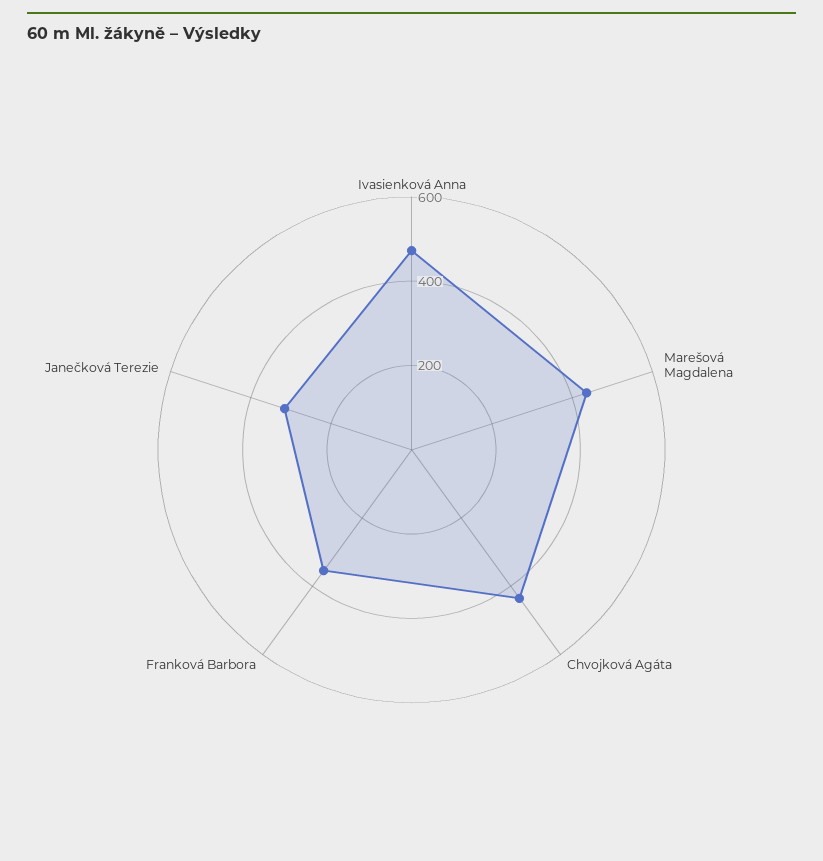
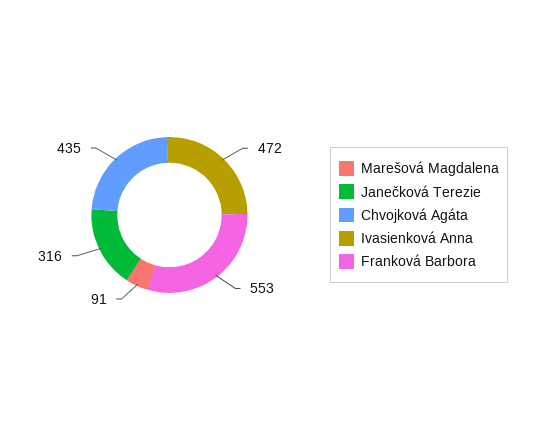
Marešová Magdalena: 450 -> 91
Franková Barbora: 350 -> 553

